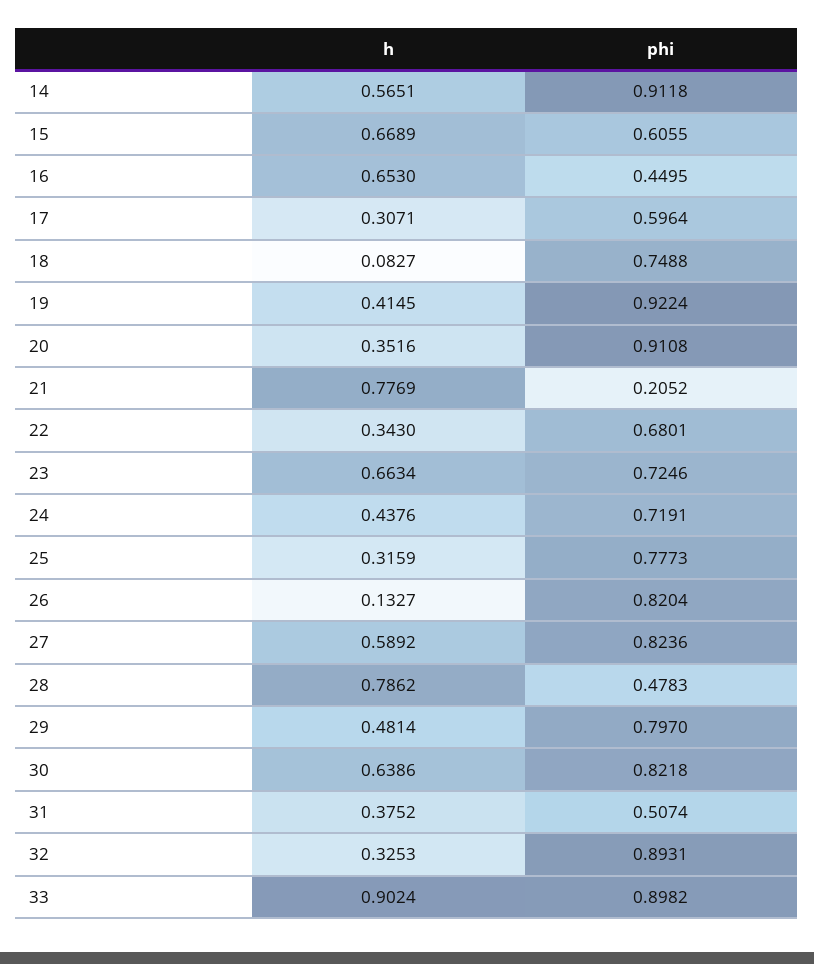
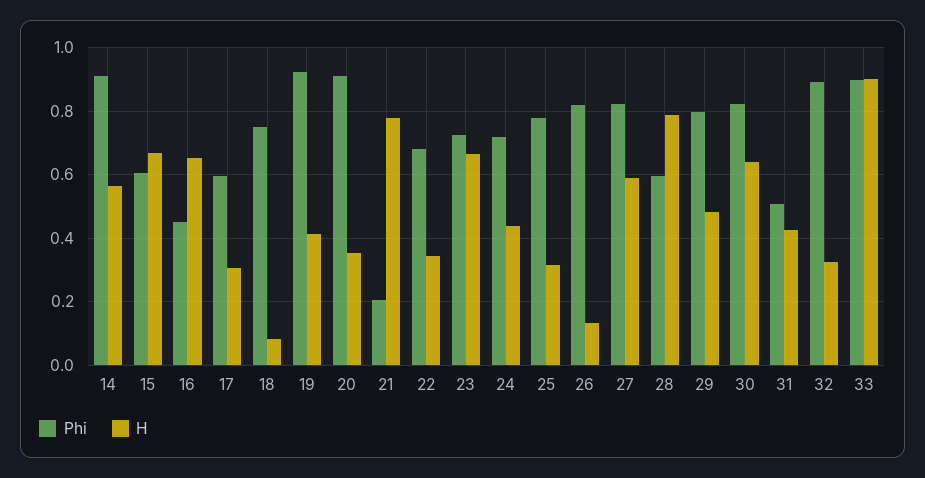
phi, 28: 0.4783 -> 0.6
h, 31: 0.3752 -> 0.42

